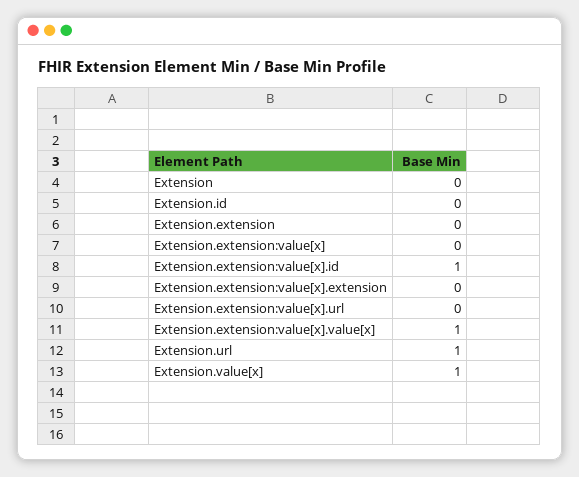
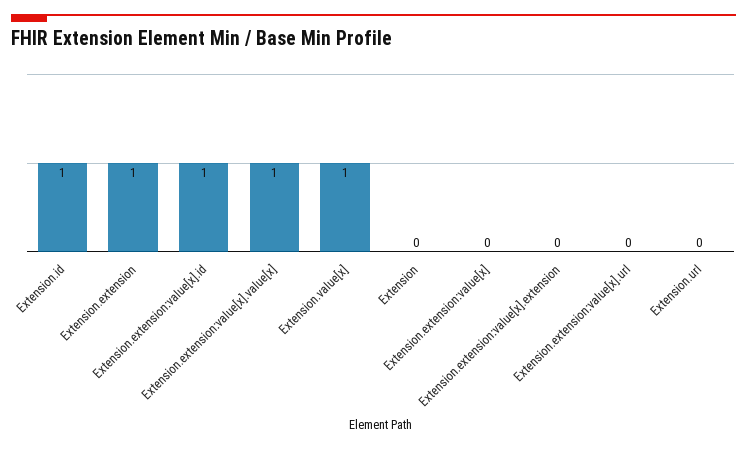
Extension.id: 0 -> 1
Extension.extension: 0 -> 1
Extension.url: 1 -> 0

